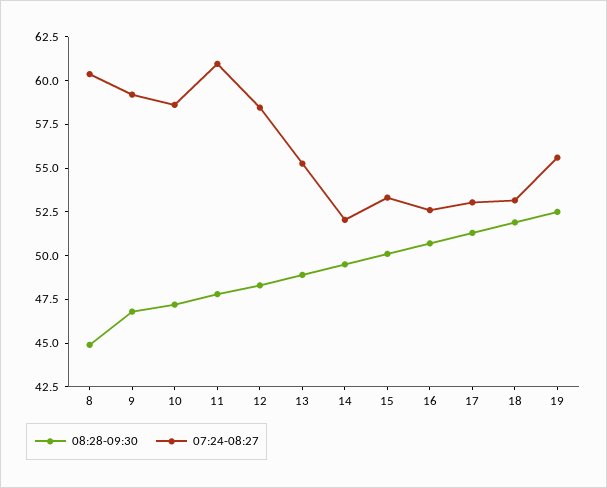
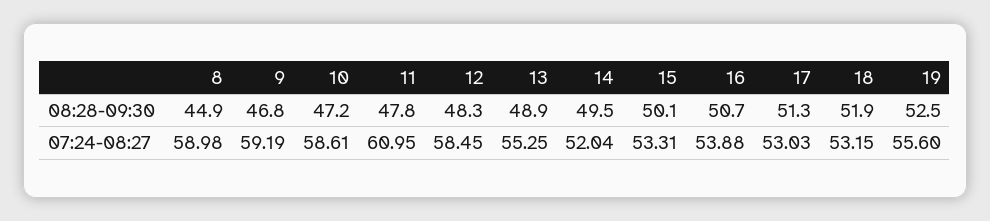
07:24-08:27, 8: 60.5 -> 58.98
07:24-08:27, 16: 52.5 -> 53.88

